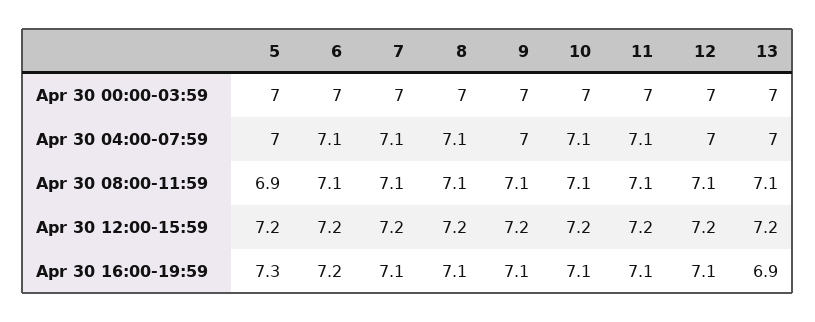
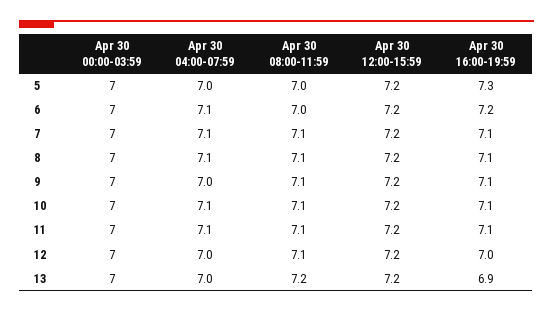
5, Apr 30 08:00-11:59: 6.9 -> 7
6, Apr 30 08:00-11:59: 7.1 -> 7
13, Apr 30 08:00-11:59: 7.1 -> 7.2
12, Apr 30 16:00-19:59: 7.1 -> 7

